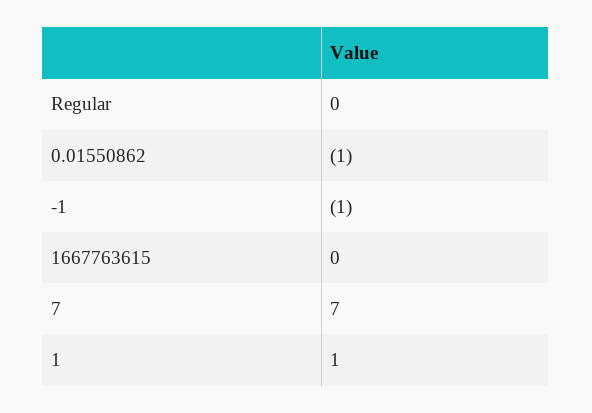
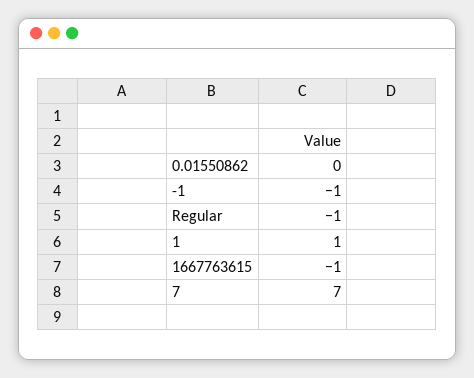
Regular: 0 -> -1
0.01550862: -1 -> 0
1667763615: 0 -> -1

